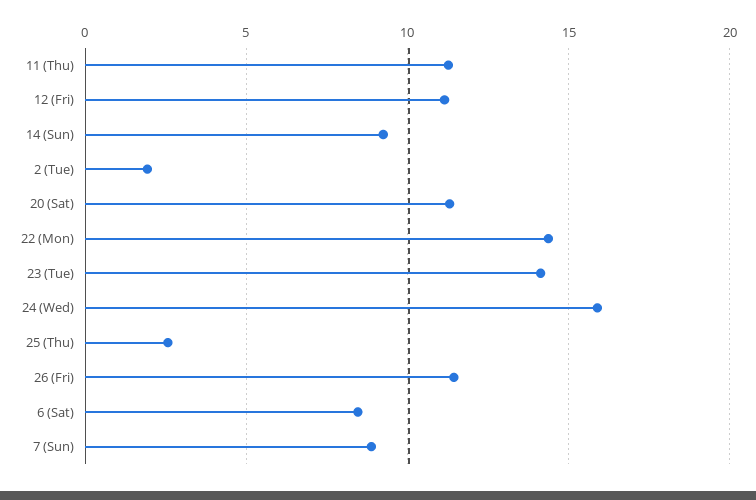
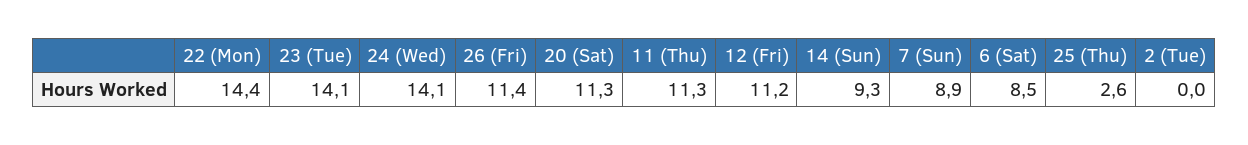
2 (Tue): 2 -> 0
24 (Wed): 16 -> 14.1

